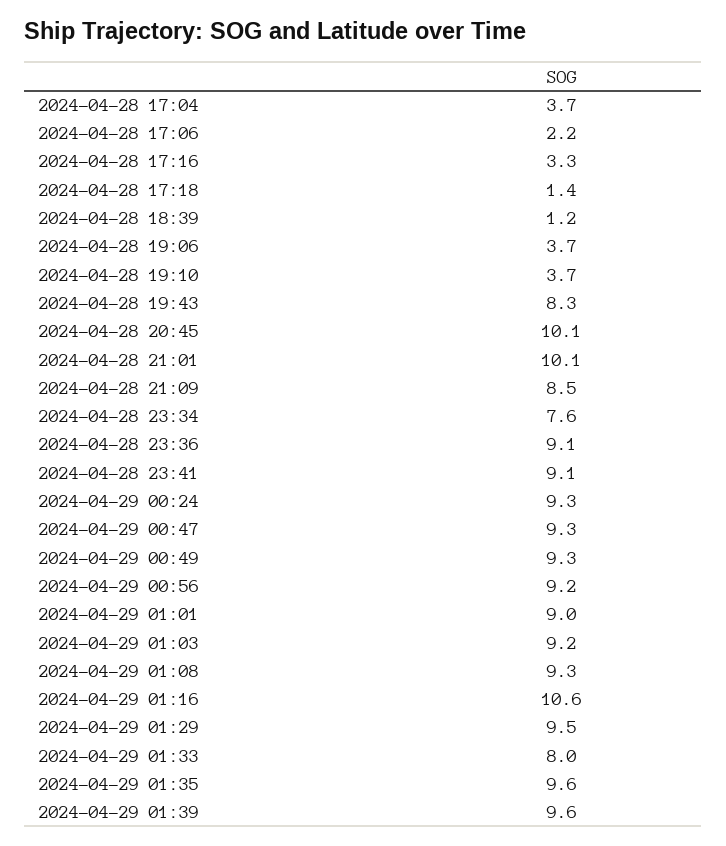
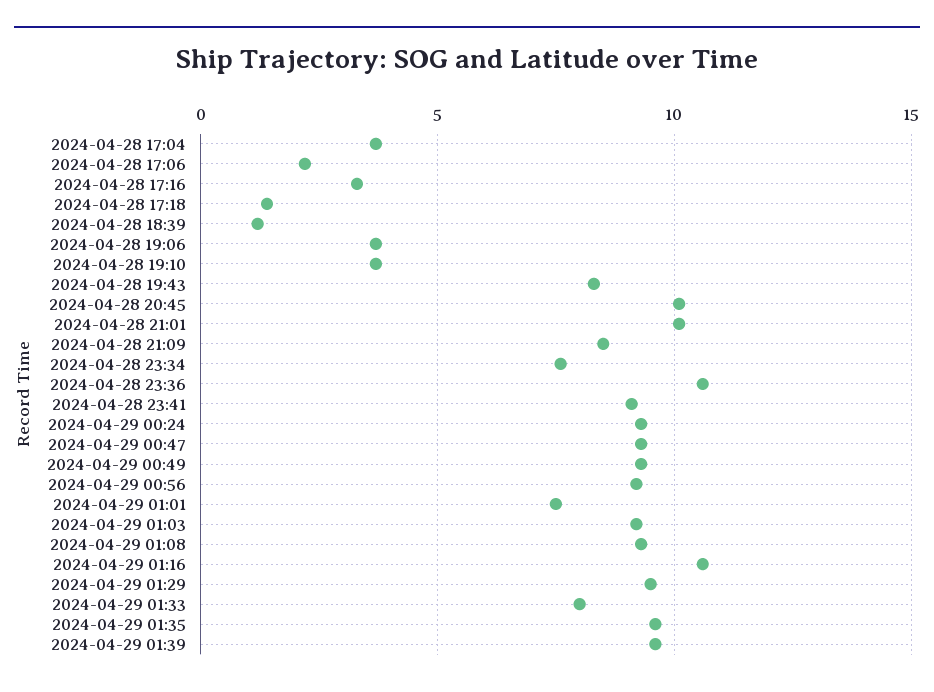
2024-04-28 23:36: 9.1 -> 10.5
2024-04-29 01:01: 9 -> 7.5

